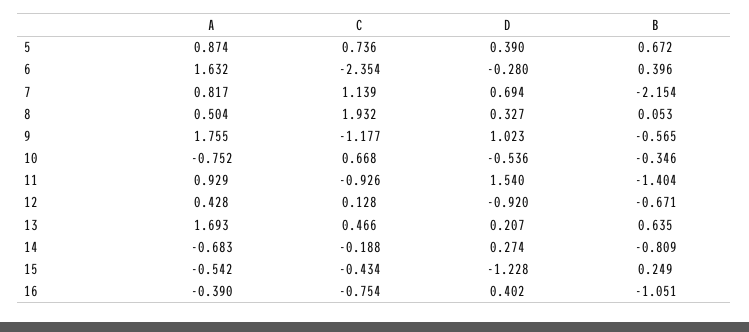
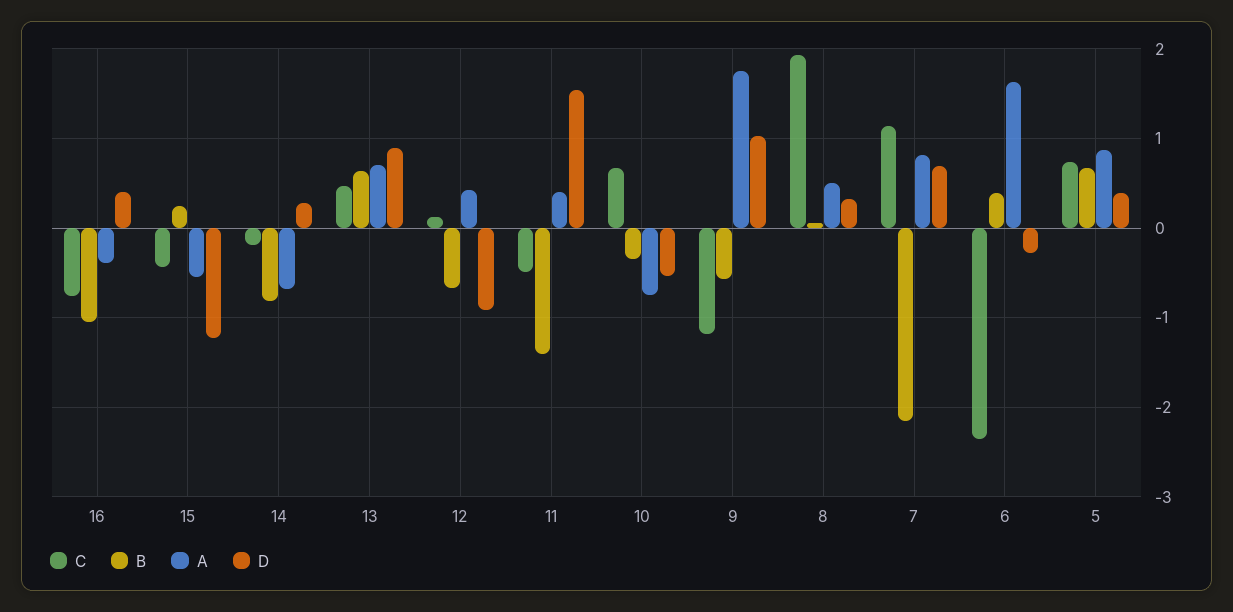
A, 11: 0.929 -> 0.4
C, 11: -0.926 -> -0.5
A, 13: 1.693 -> 0.7
D, 13: 0.207 -> 0.9

